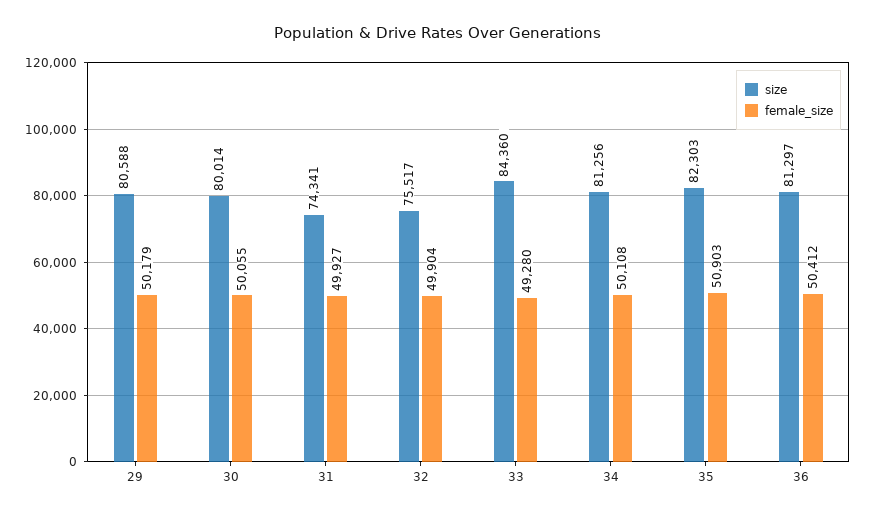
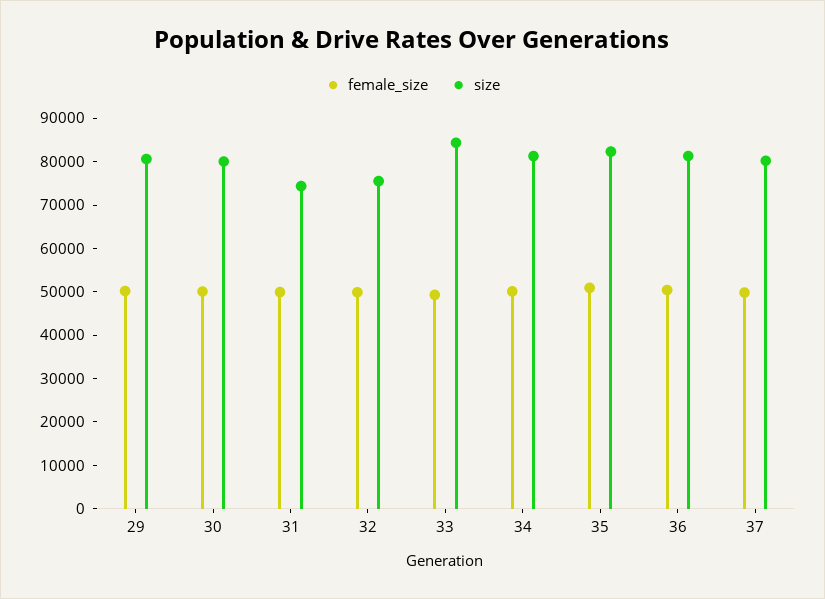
female_size, 37: none -> 50000
size, 37: none -> 80000

